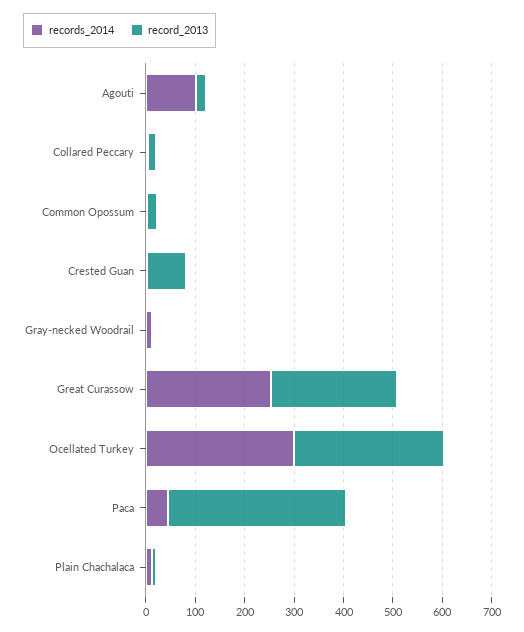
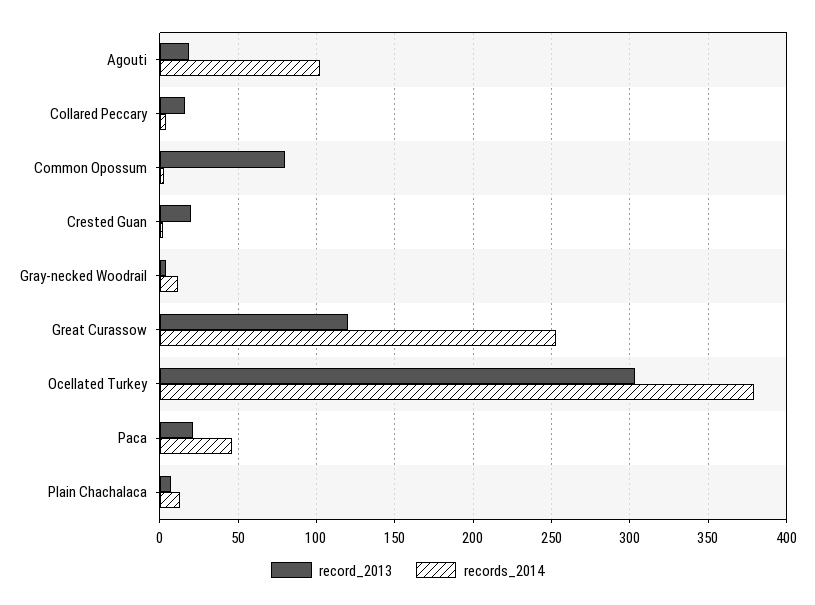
record_2013, Common Opossum: 20 -> 80
record_2013, Crested Guan: 80 -> 20
record_2013, Great Curassow: 260 -> 120
records_2014, Ocellated Turkey: 300 -> 380
record_2013, Paca: 360 -> 20

